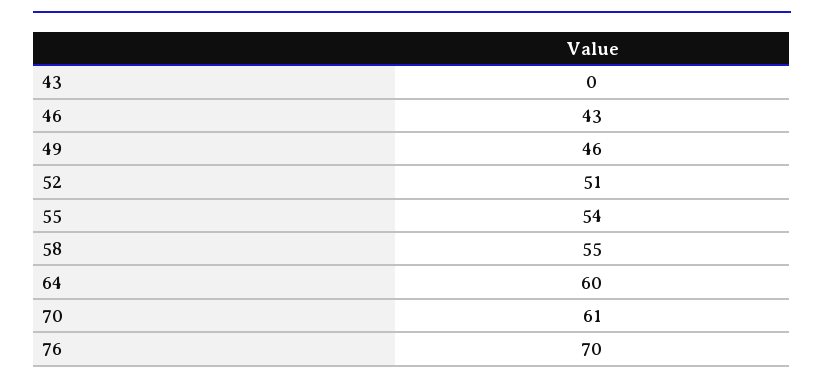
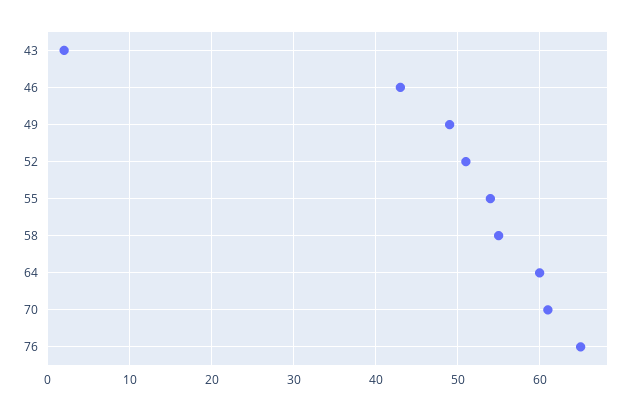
43: 0 -> 2
49: 46 -> 49
76: 70 -> 65

